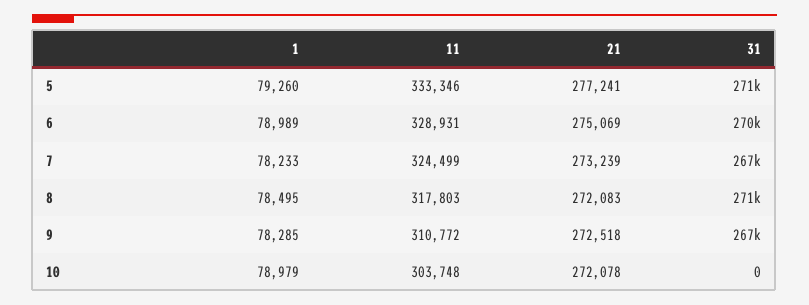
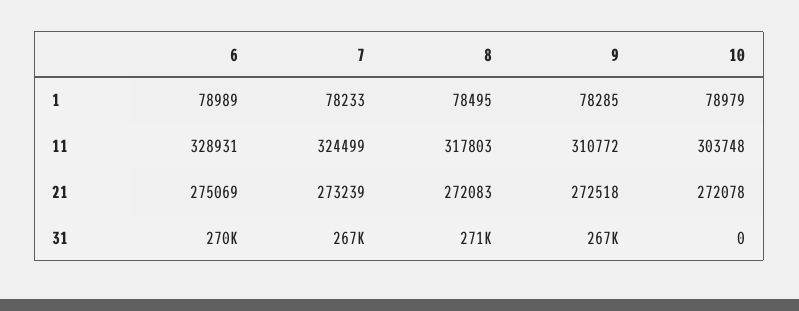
1, 5: 79260 -> none
11, 5: 333346 -> none
21, 5: 277241 -> none
31, 5: 271000 -> none

